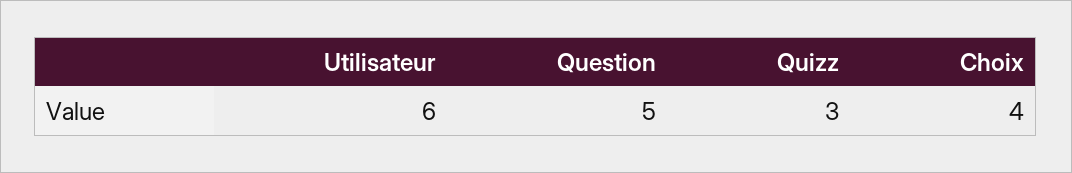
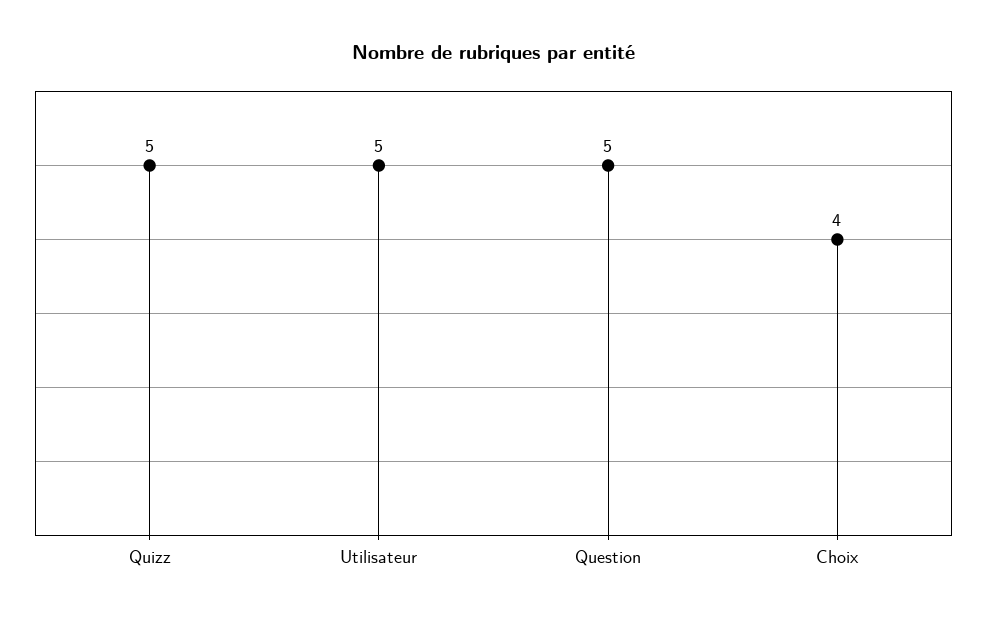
Utilisateur: 6 -> 5
Quizz: 3 -> 5

